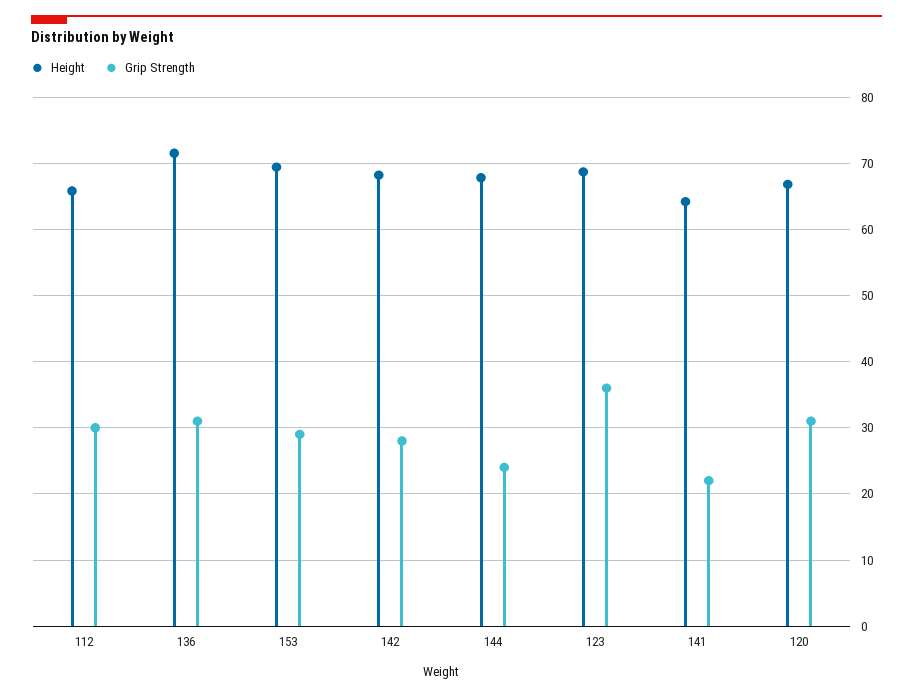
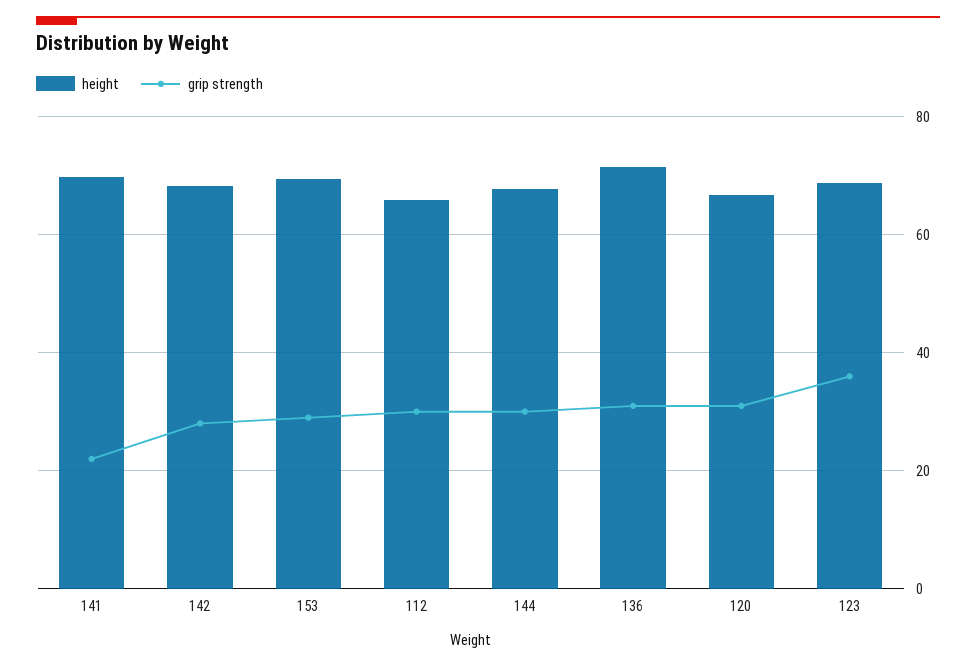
Grip Strength, 144: 24 -> 30
Height, 141: 64 -> 70

